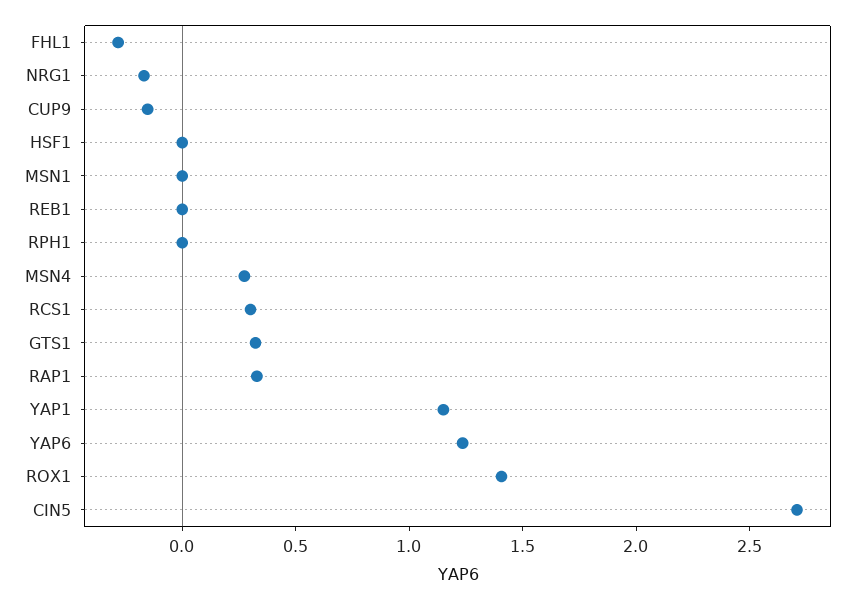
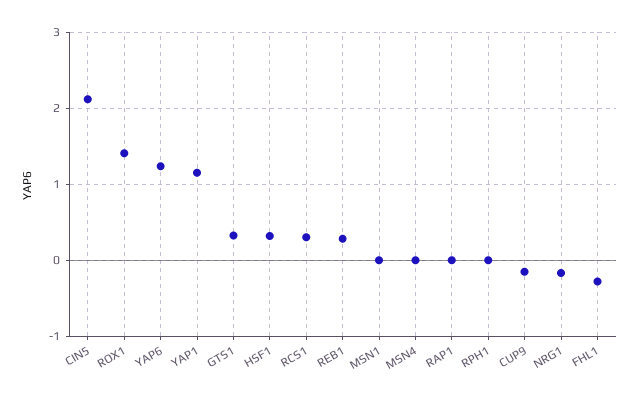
HSF1: 0 -> 0.3
REB1: 0 -> 0.3
MSN4: 0.3 -> 0
RAP1: 0.3 -> 0
CIN5: 2.7 -> 2.1

